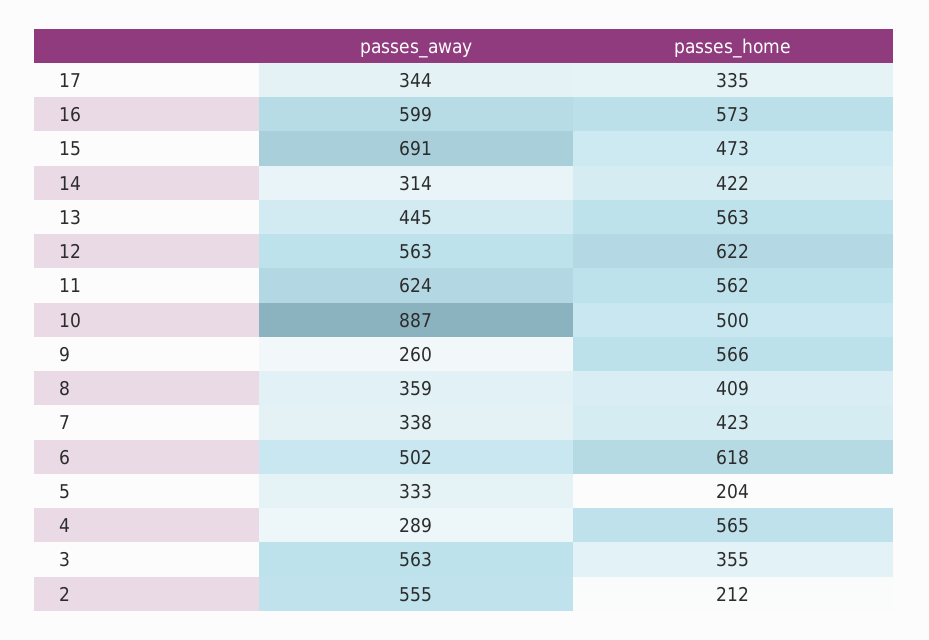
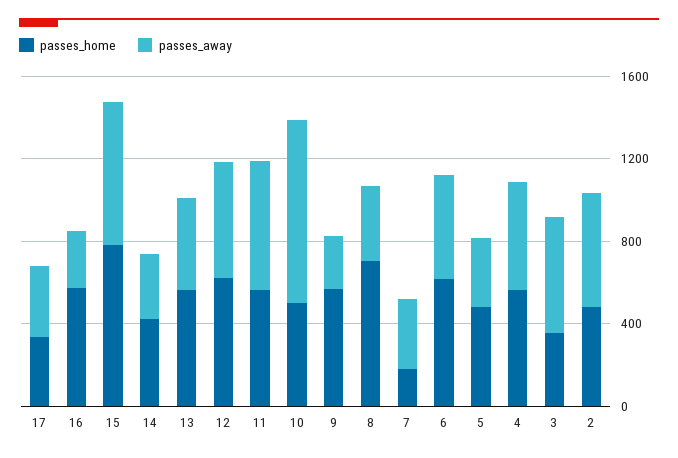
passes_away, 16: 599 -> 300
passes_home, 15: 473 -> 800
passes_home, 8: 409 -> 700
passes_home, 7: 423 -> 200
passes_home, 5: 204 -> 500
passes_away, 4: 289 -> 500
passes_home, 2: 212 -> 500

